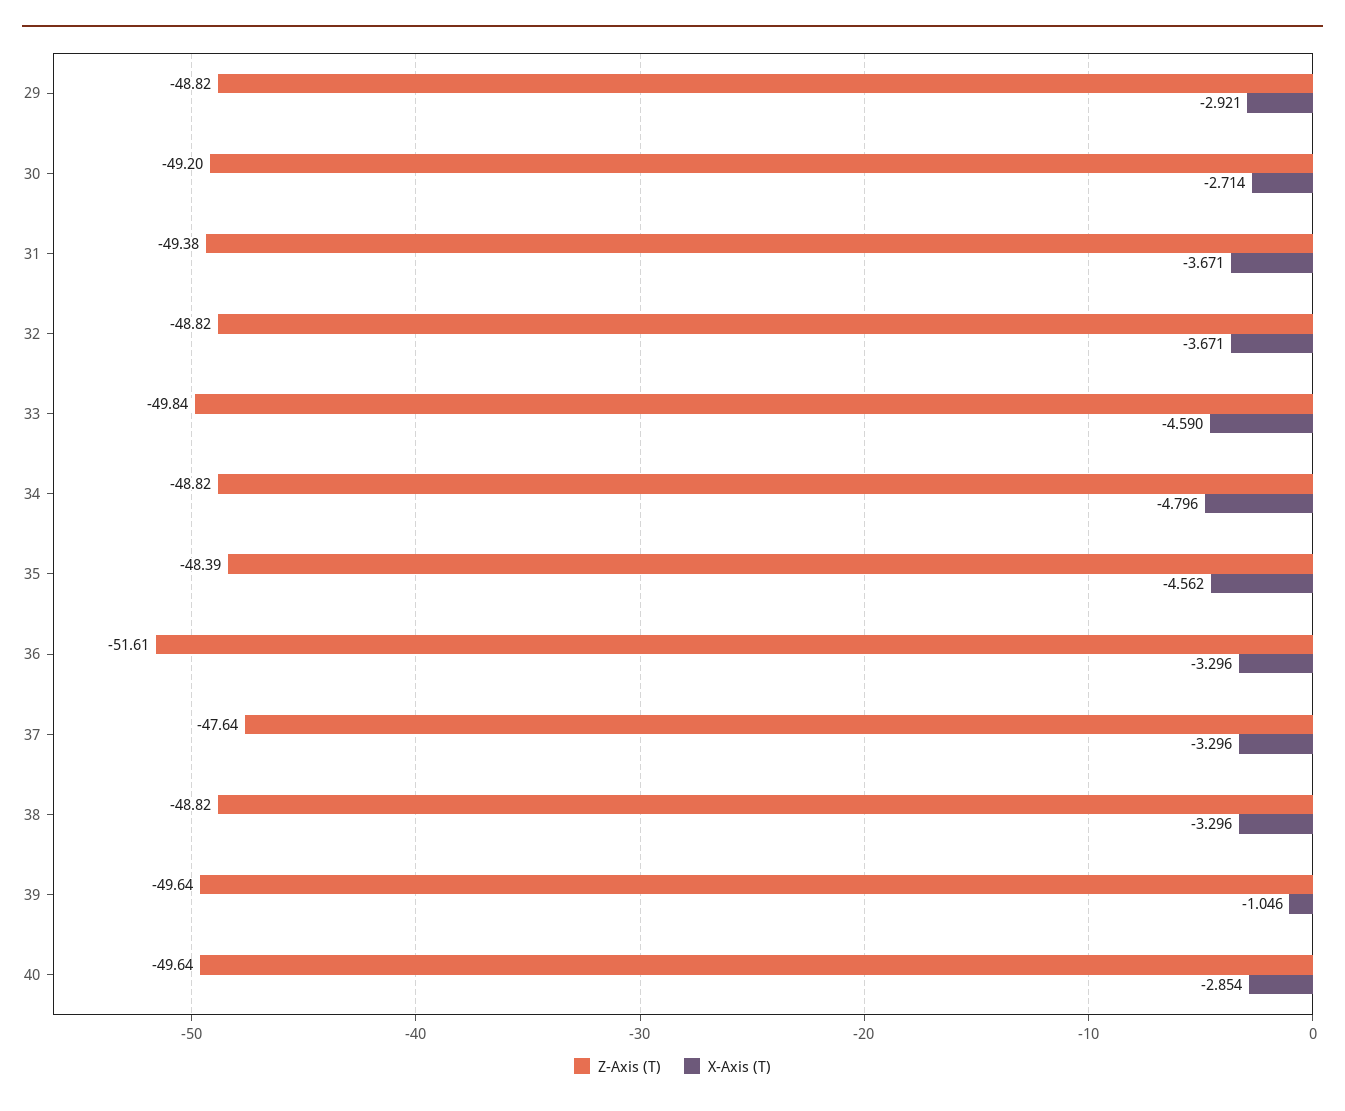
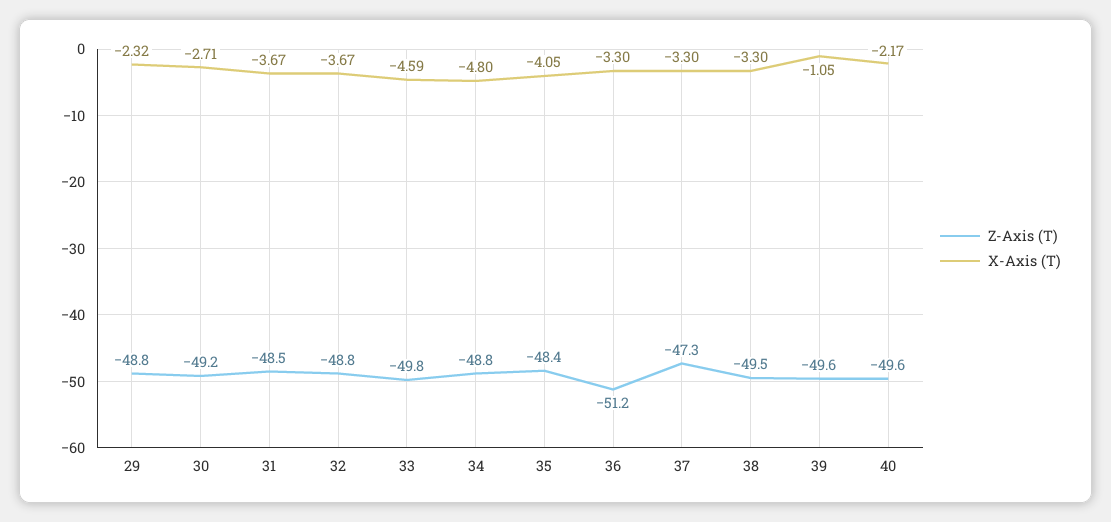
X-Axis (T), 29: -2.921 -> -2.32
Z-Axis (T), 31: -49.38 -> -48.5
X-Axis (T), 35: -4.562 -> -4.05
Z-Axis (T), 36: -51.61 -> -51.2
Z-Axis (T), 37: -47.64 -> -47.3
Z-Axis (T), 38: -48.82 -> -49.5
X-Axis (T), 40: -2.854 -> -2.17

